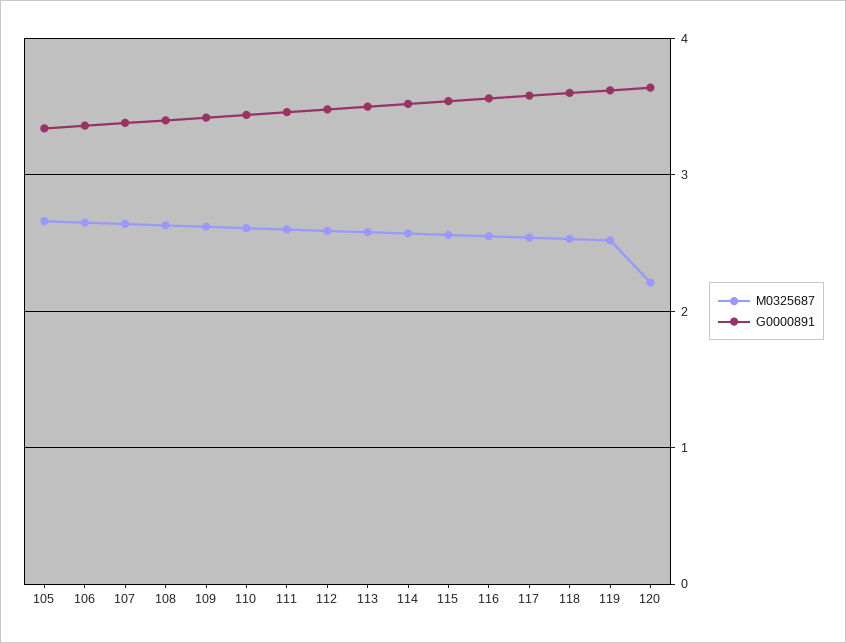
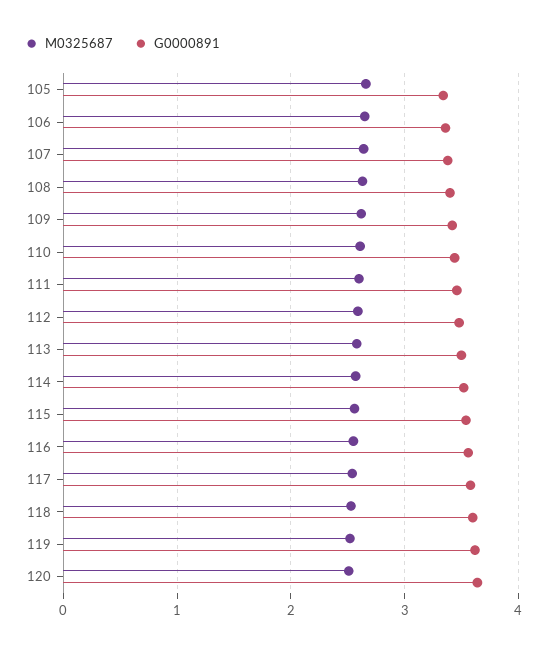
M0325687, 120: 2.2 -> 2.5

